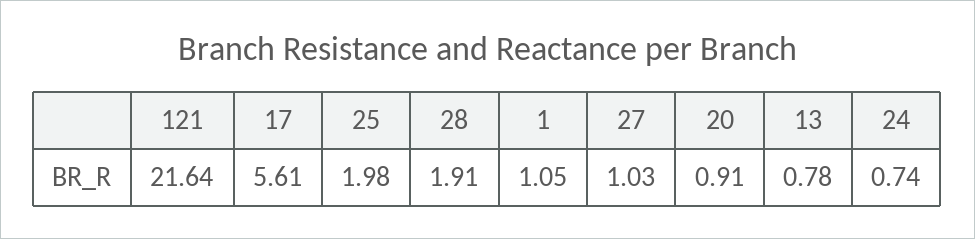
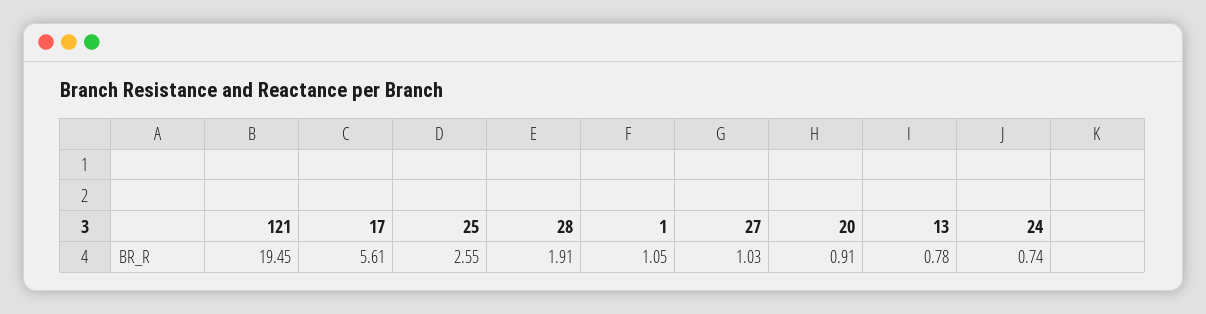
121: 21.64 -> 19.45
25: 1.98 -> 2.55

